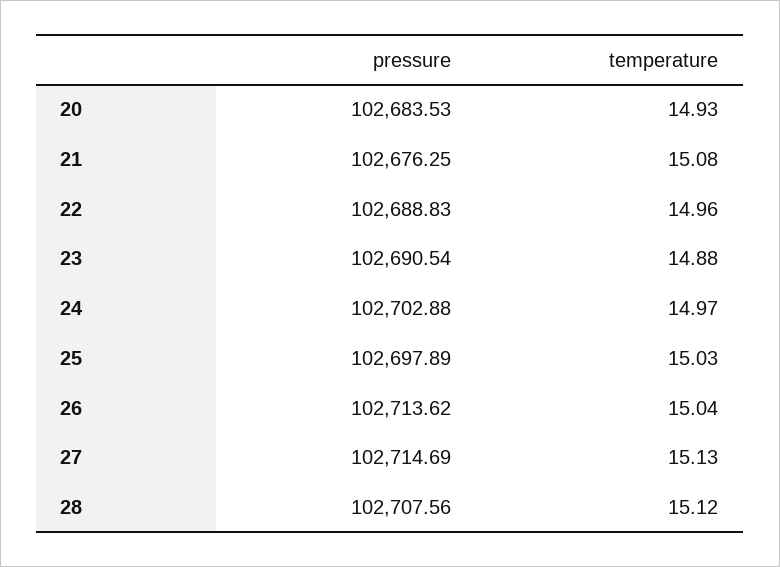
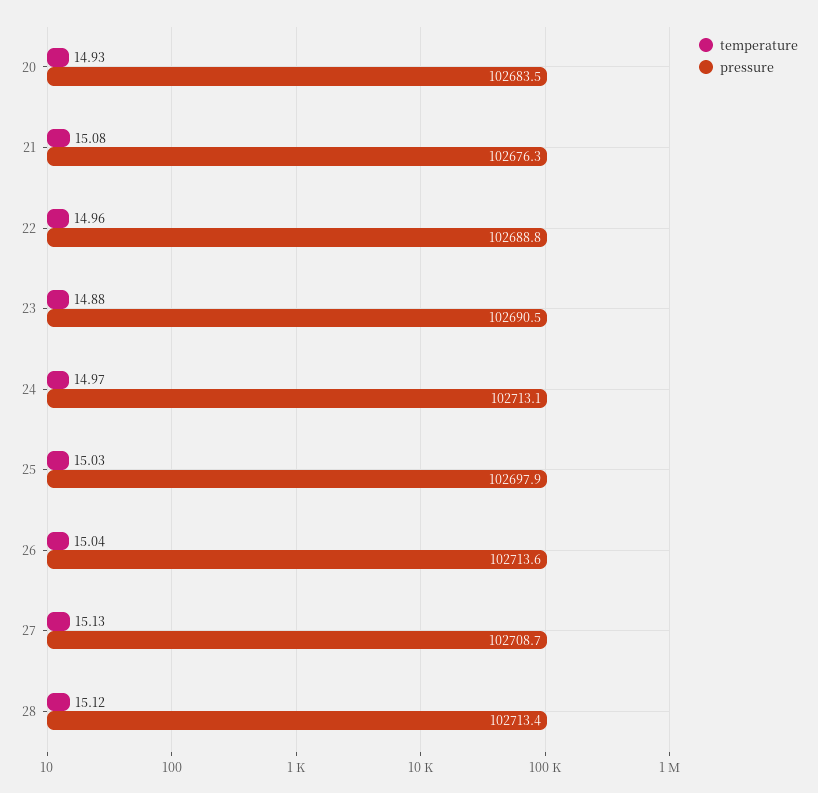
pressure, 24: 102702.88 -> 102713.1
pressure, 27: 102714.69 -> 102708.7
pressure, 28: 102707.56 -> 102713.4

